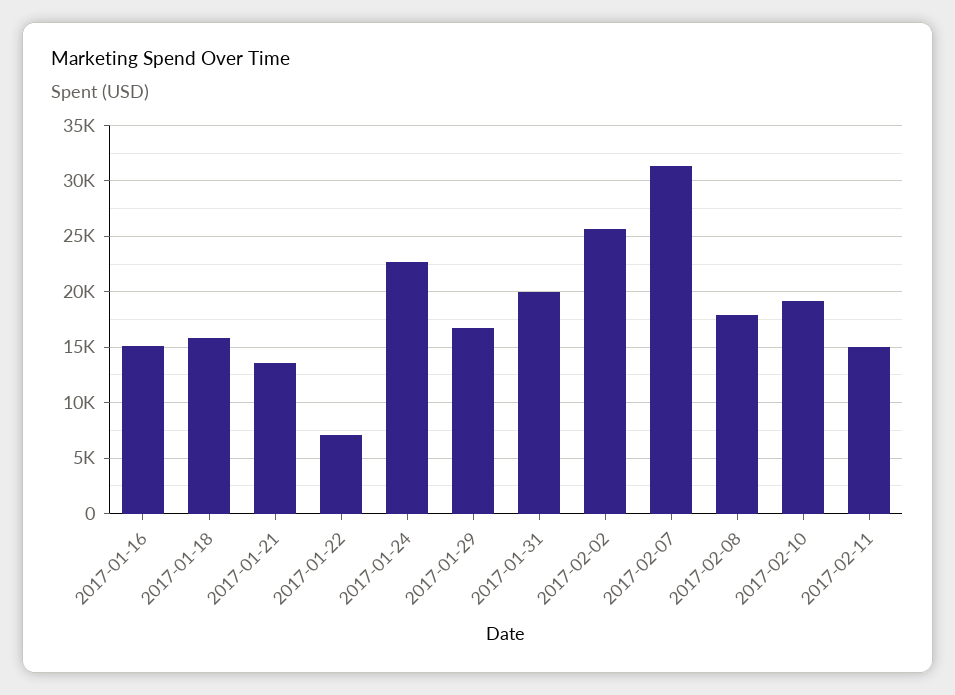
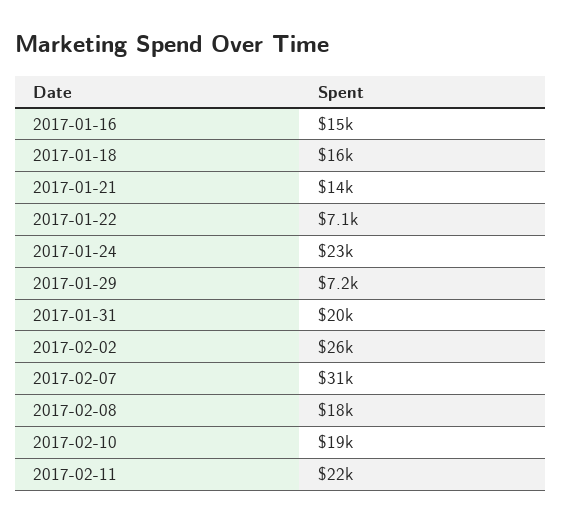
2017-01-29: 17000 -> 7200
2017-02-11: 15000 -> 22000

